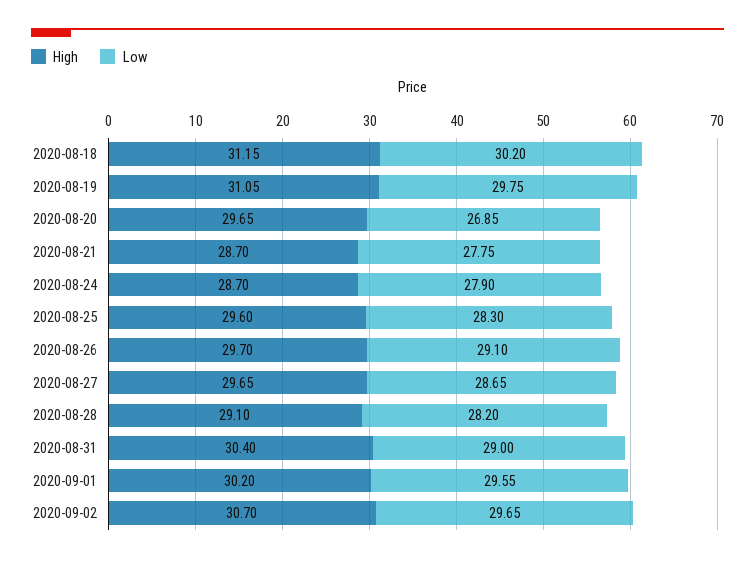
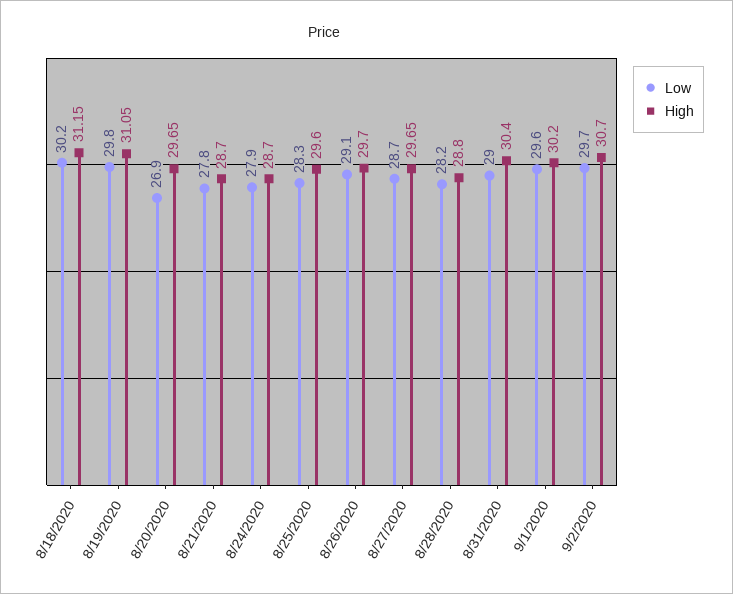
High, 2020-08-28: 29.1 -> 28.8

